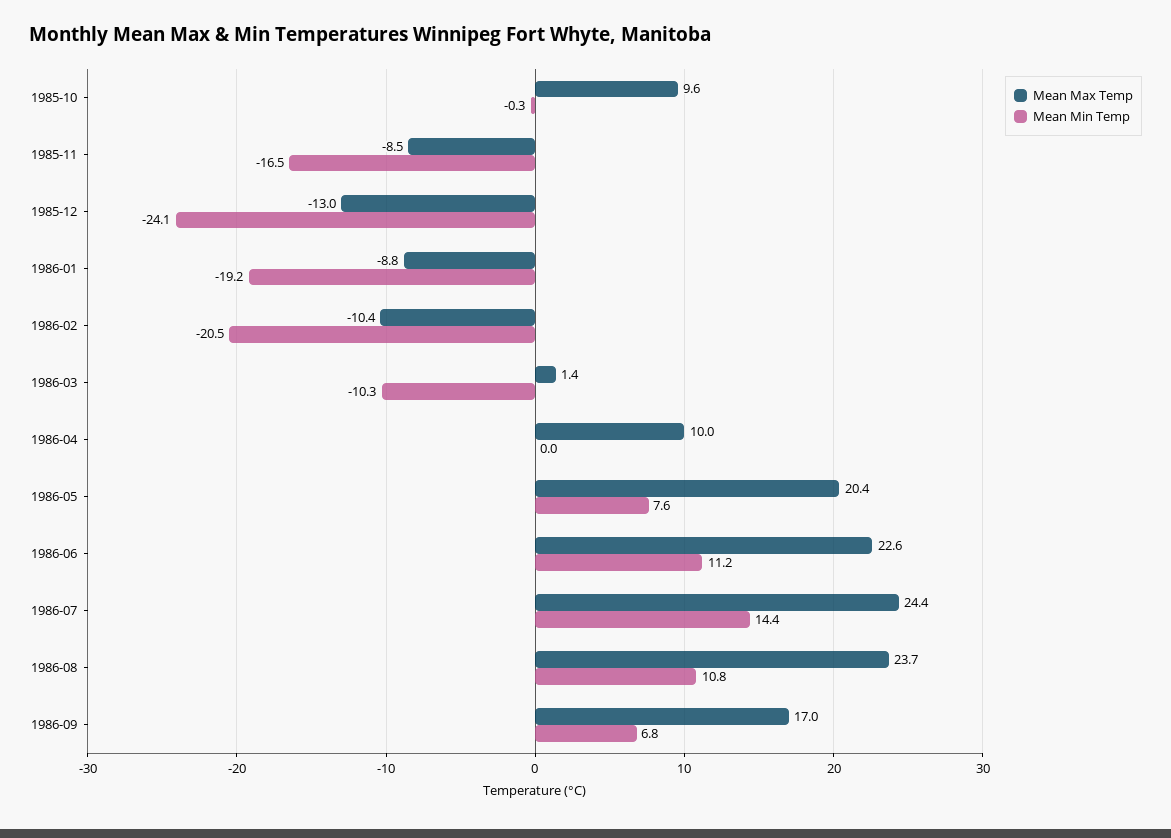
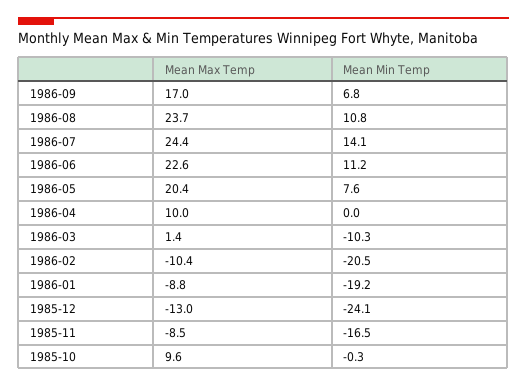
Mean Min Temp, 1986-07: 14.4 -> 14.1

